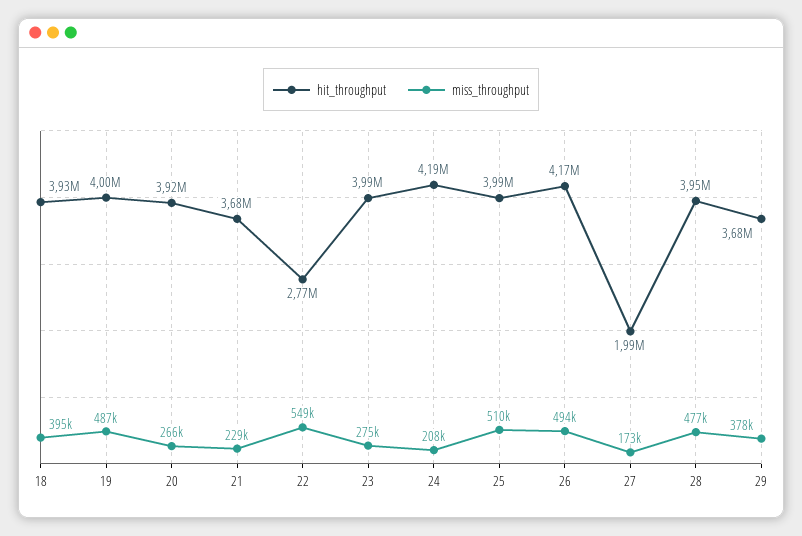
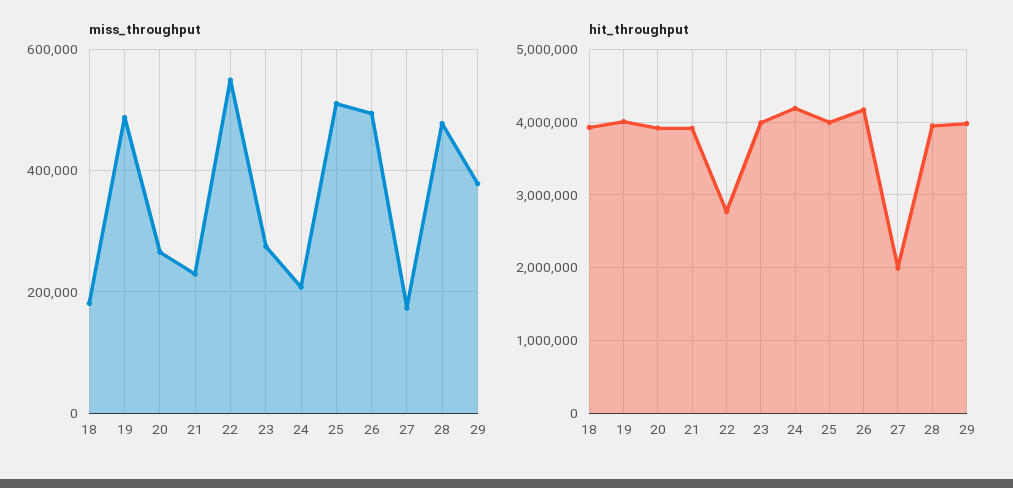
miss_throughput, 18: 395000 -> 180000
hit_throughput, 21: 3680000 -> 3900000
hit_throughput, 29: 3680000 -> 4000000

